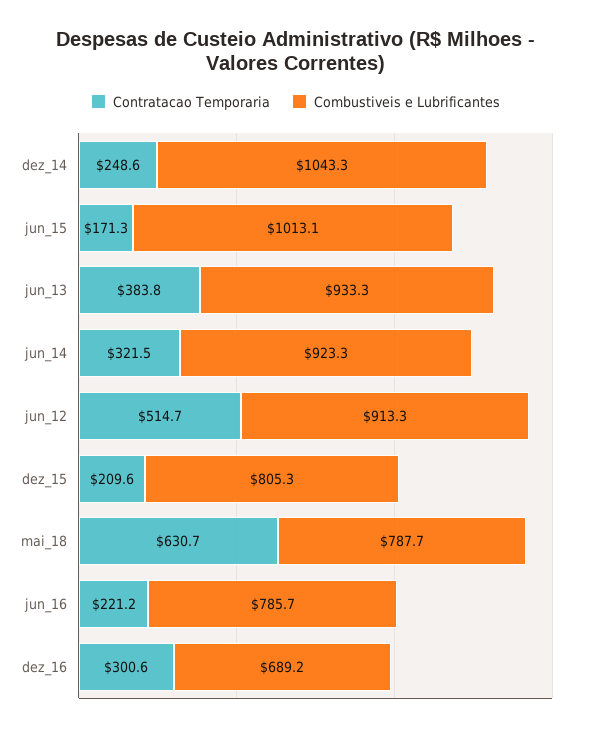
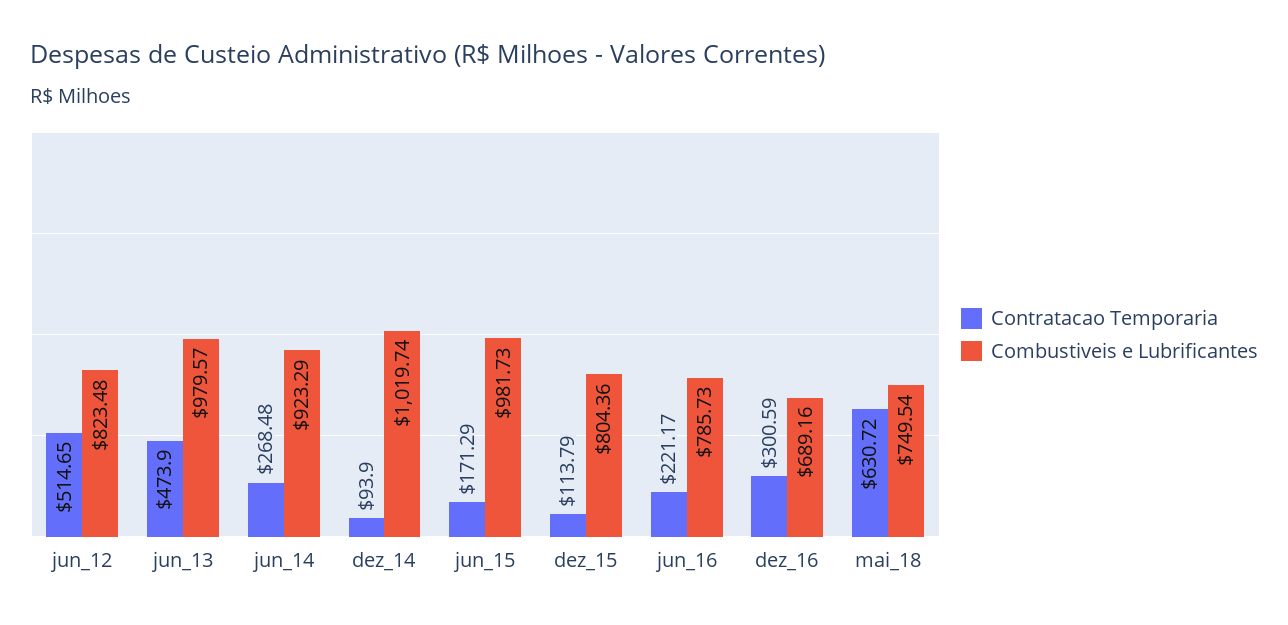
Contratacao Temporaria, dez_14: 248.6 -> 93.9
Combustiveis e Lubrificantes, dez_14: 1043.3 -> 1019.74
Combustiveis e Lubrificantes, jun_15: 1013.1 -> 981.73
Contratacao Temporaria, jun_13: 383.8 -> 473.9
Combustiveis e Lubrificantes, jun_13: 933.3 -> 979.57
Contratacao Temporaria, jun_14: 321.5 -> 268.48
Combustiveis e Lubrificantes, jun_12: 913.3 -> 823.48
Contratacao Temporaria, dez_15: 209.6 -> 113.79
Combustiveis e Lubrificantes, dez_15: 805.3 -> 804.36
Combustiveis e Lubrificantes, mai_18: 787.7 -> 749.54

